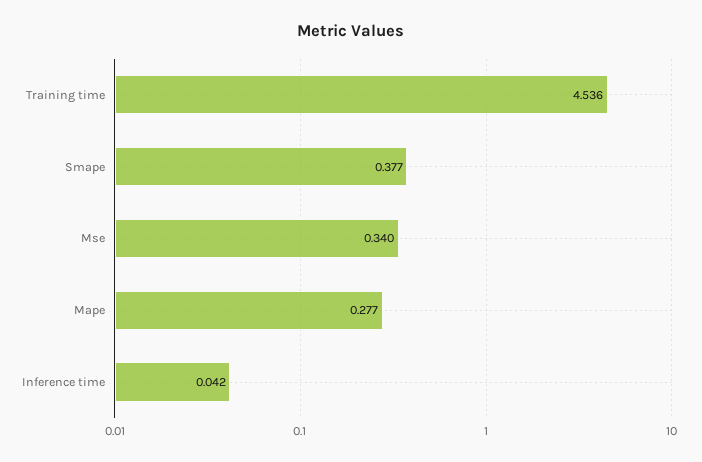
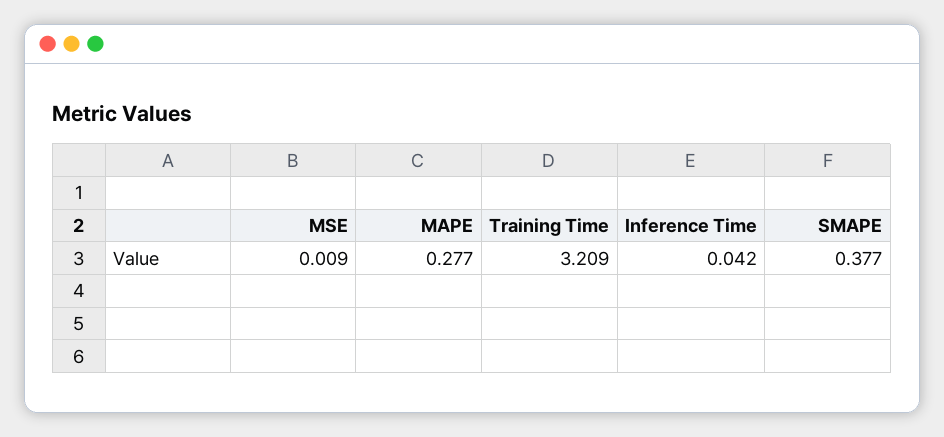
Training time: 4.536 -> 3.209
Mse: 0.34 -> 0.009

